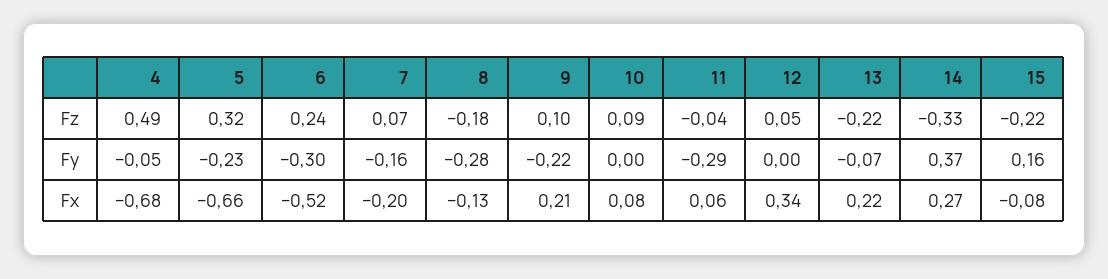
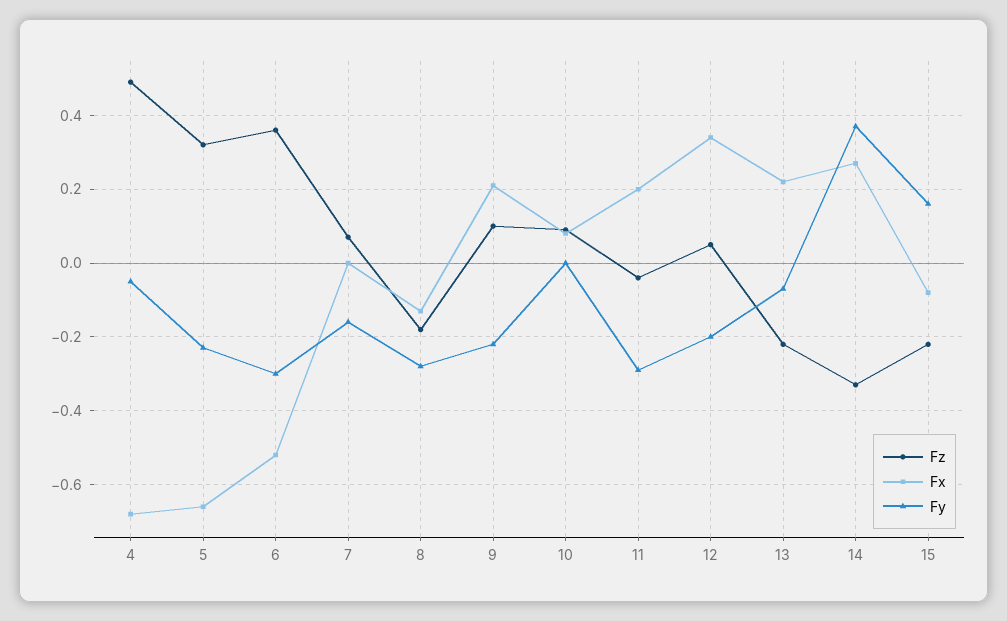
Fz, 6: 0.24 -> 0.35
Fy, 12: 0 -> -0.2
Fx, 7: -0.2 -> 0
Fx, 11: 0.06 -> 0.2

